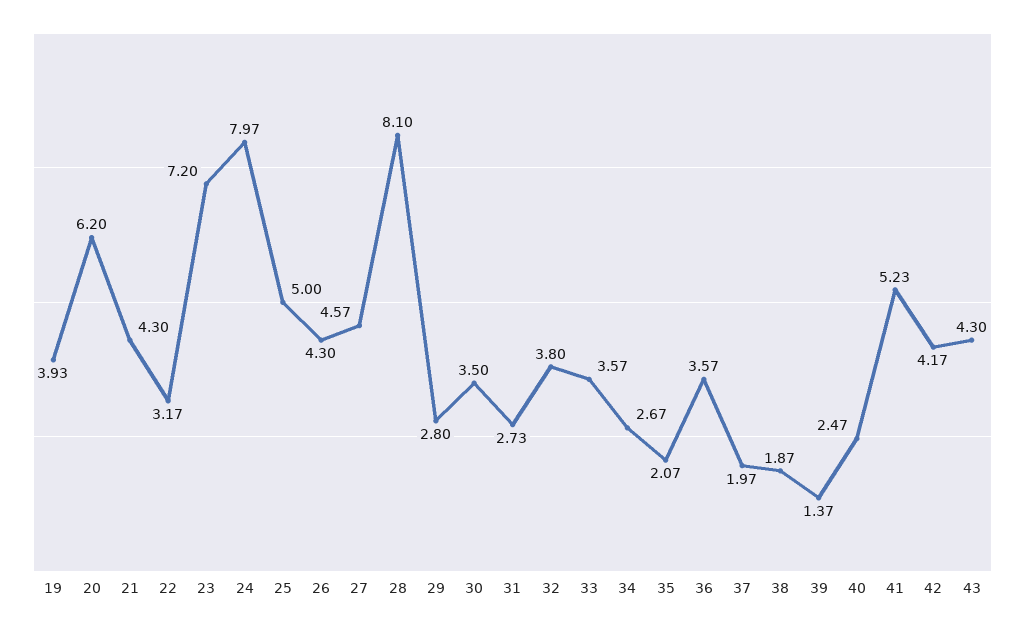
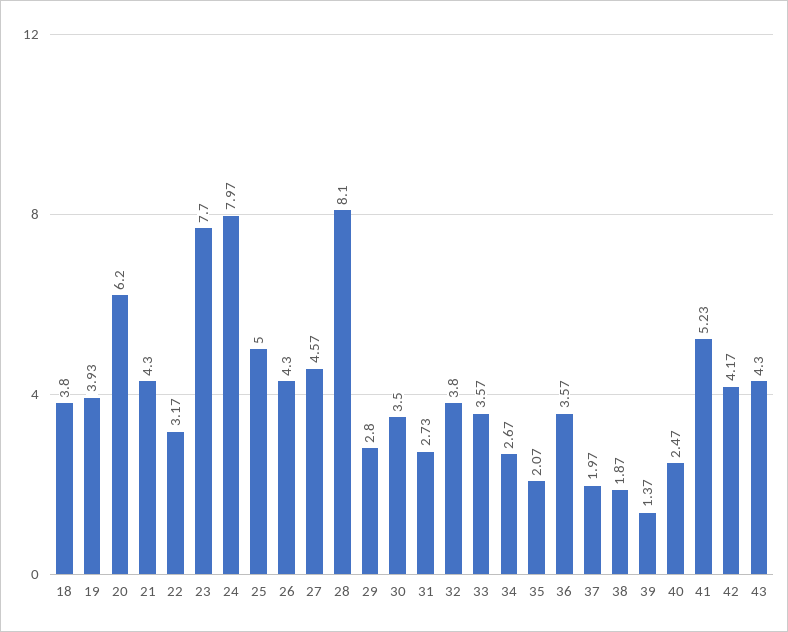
23: 7.2 -> 7.7
18: none -> 3.8

